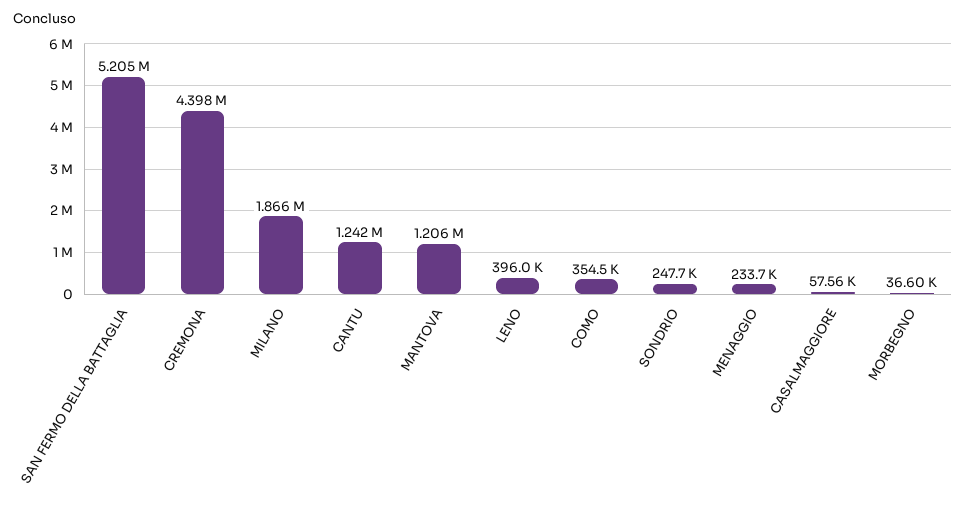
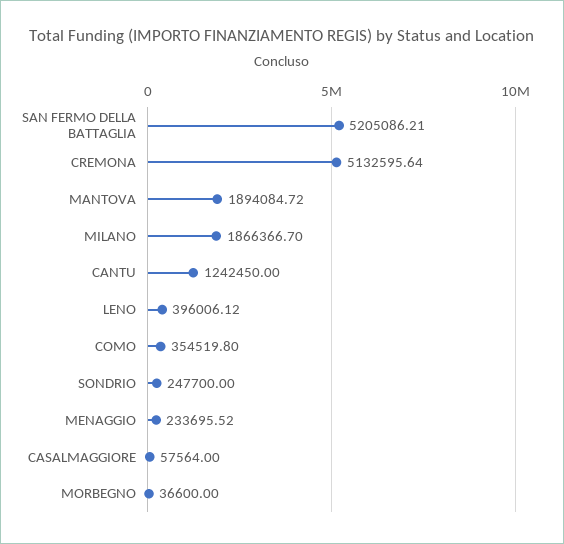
CREMONA: 4398000 -> 5132595.64
MANTOVA: 1206000 -> 1894084.72

